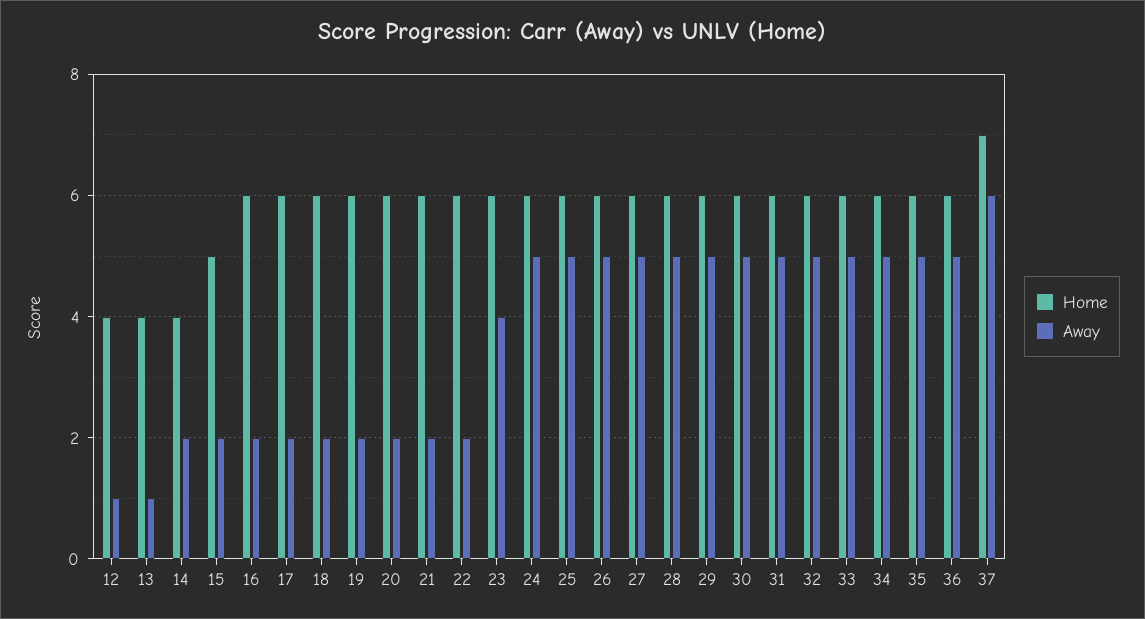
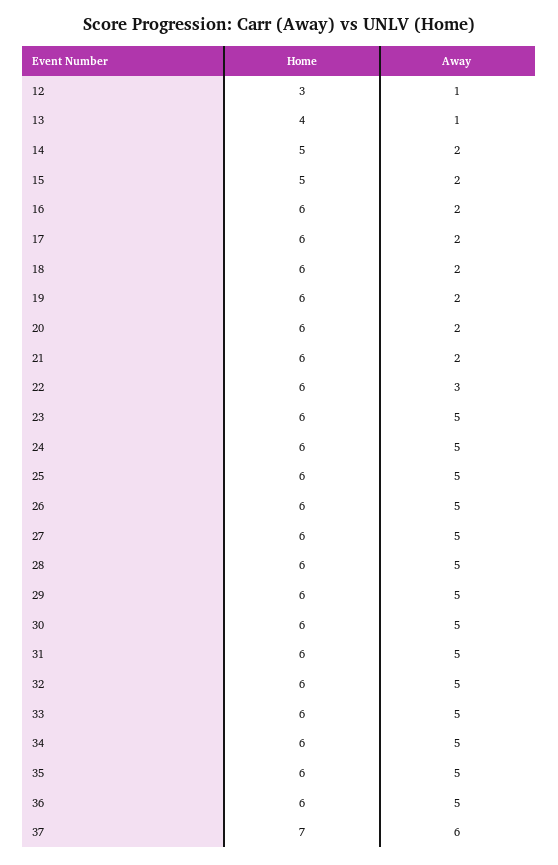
Home, 12: 4 -> 3
Home, 14: 4 -> 5
Away, 22: 2 -> 3
Away, 23: 4 -> 5

